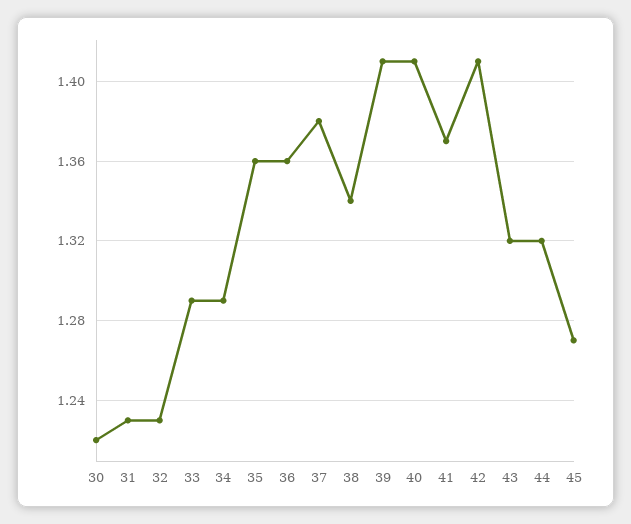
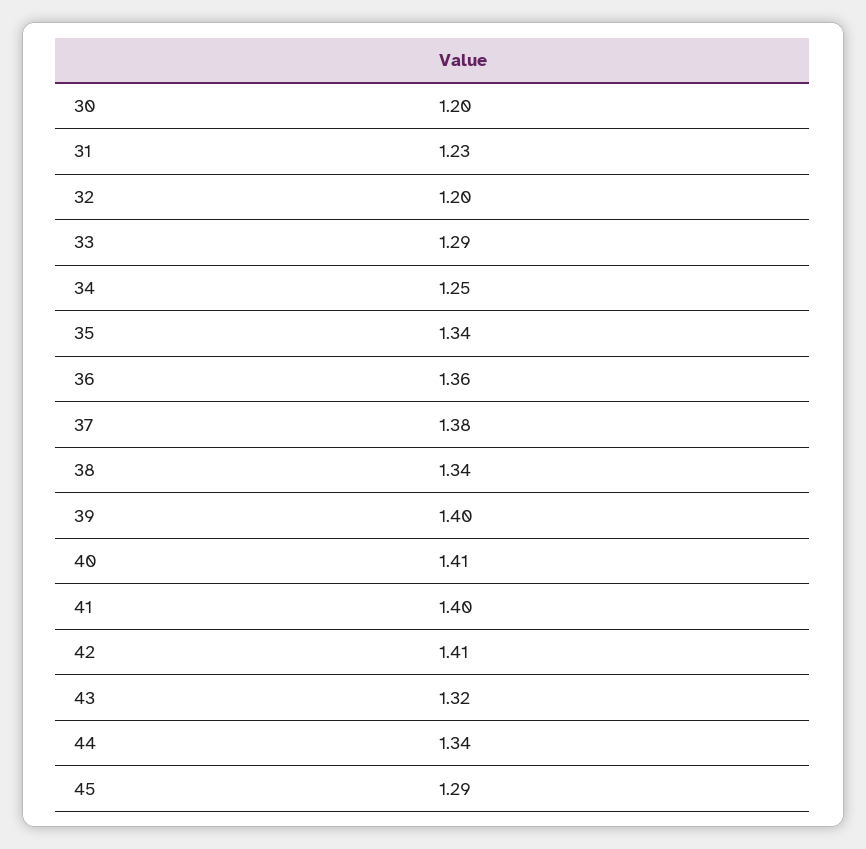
30: 1.22 -> 1.2
32: 1.23 -> 1.2
34: 1.29 -> 1.25
35: 1.36 -> 1.34
39: 1.41 -> 1.4
41: 1.37 -> 1.4
44: 1.32 -> 1.34
45: 1.27 -> 1.29

